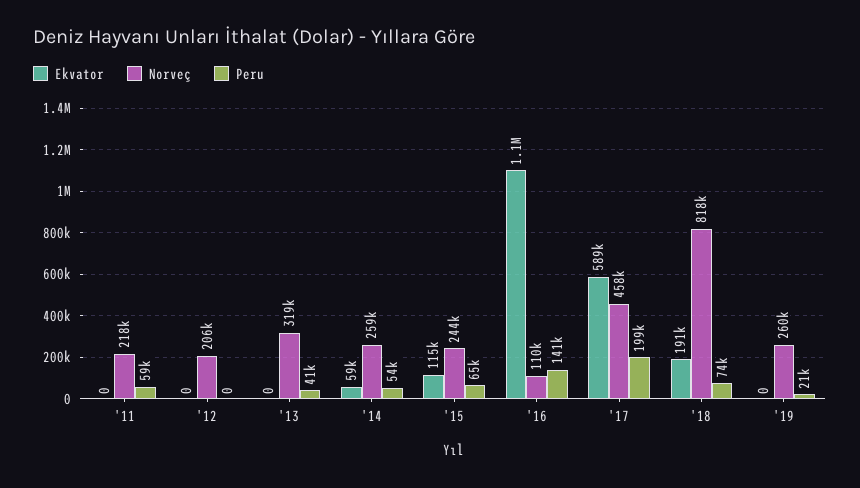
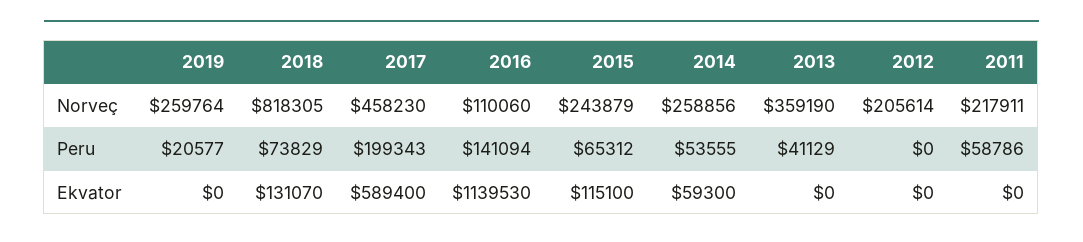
Norveç, '13: 319000 -> 359190
Ekvator, '18: 191000 -> 131070

